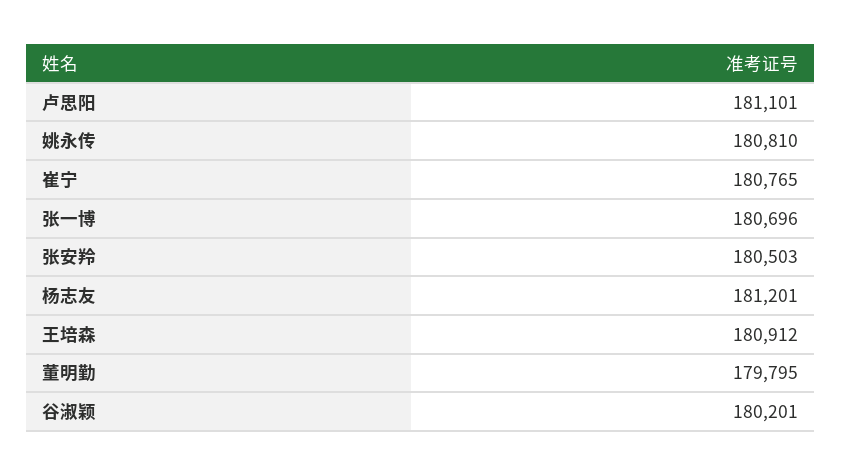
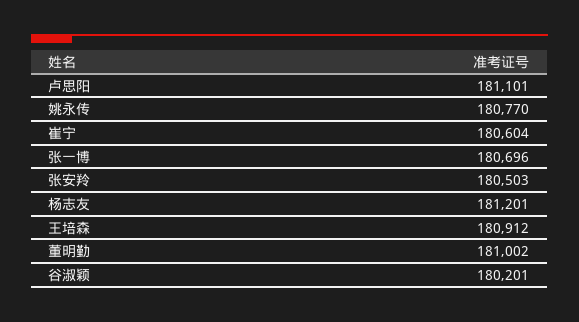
姚永传: 180810 -> 180770
崔宁: 180765 -> 180604
董明勤: 179795 -> 181002

